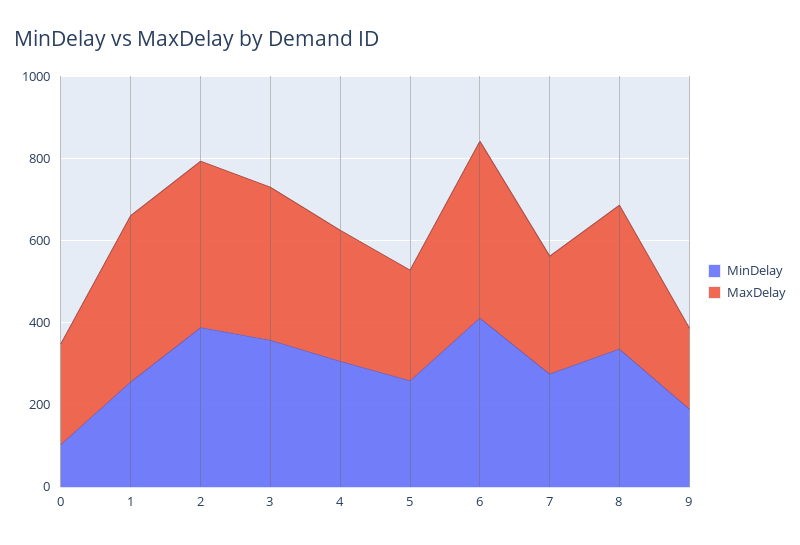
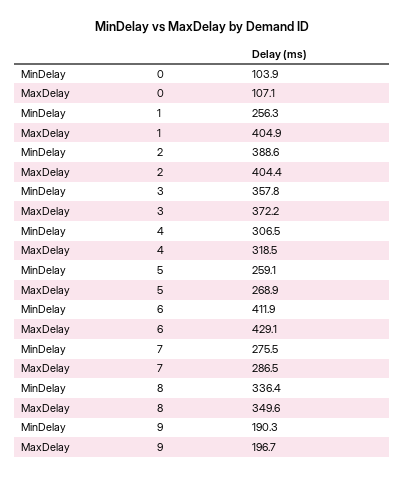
MaxDelay, 0: 250 -> 107.1

